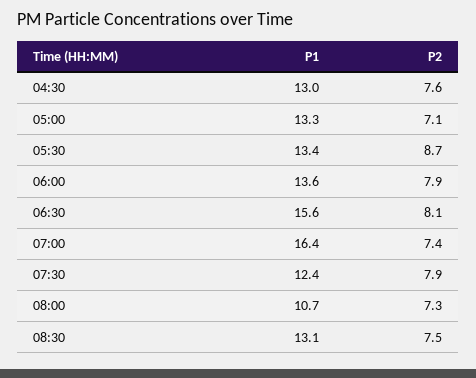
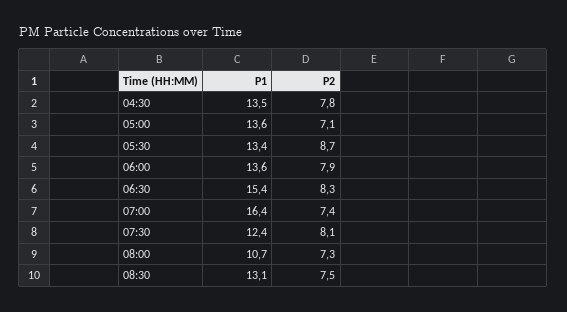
P1, 04:30: 13 -> 13.5
P2, 04:30: 7.6 -> 7.8
P1, 05:00: 13.3 -> 13.6
P1, 06:30: 15.6 -> 15.4
P2, 06:30: 8.1 -> 8.3
P2, 07:30: 7.9 -> 8.1

